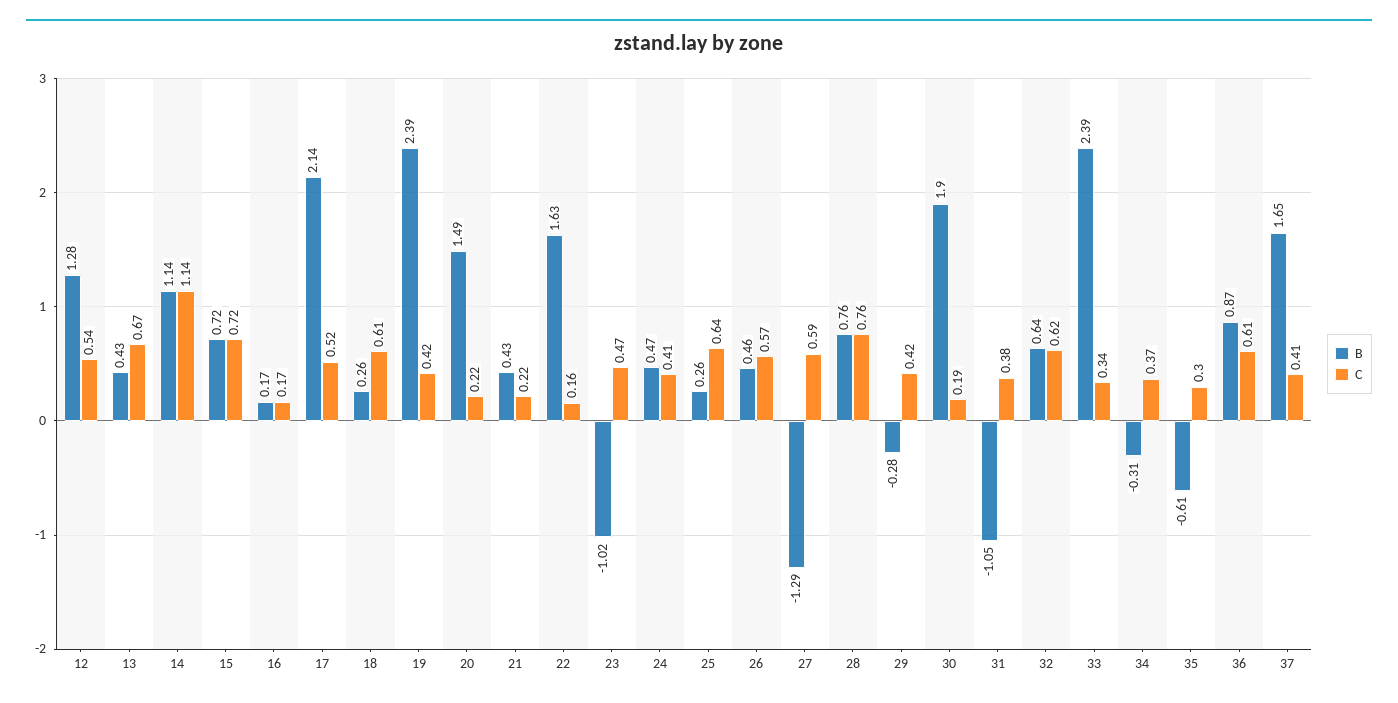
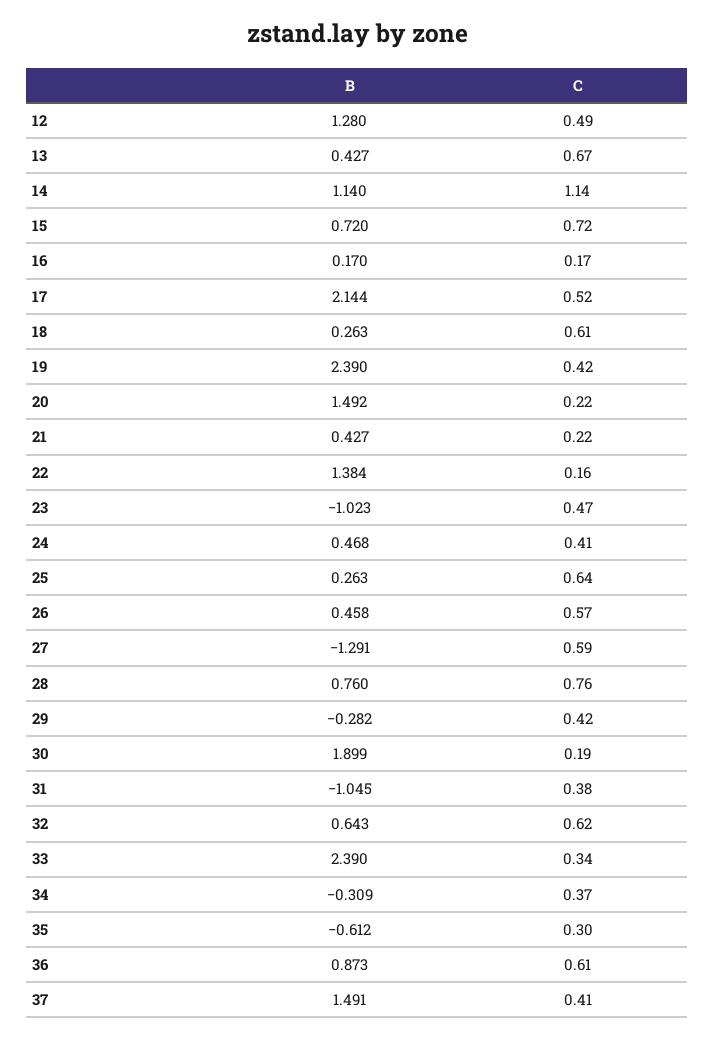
C, 12: 0.54 -> 0.49
B, 22: 1.63 -> 1.384
B, 37: 1.65 -> 1.491

